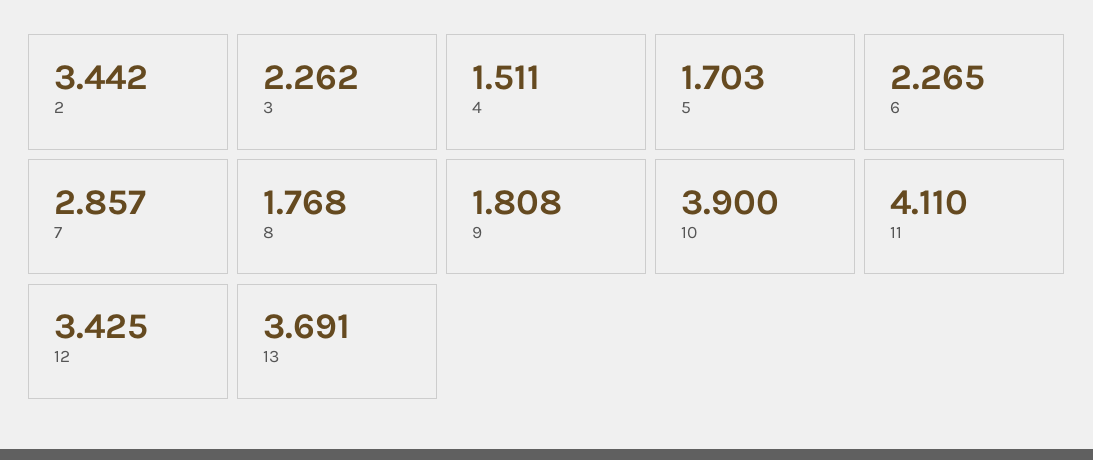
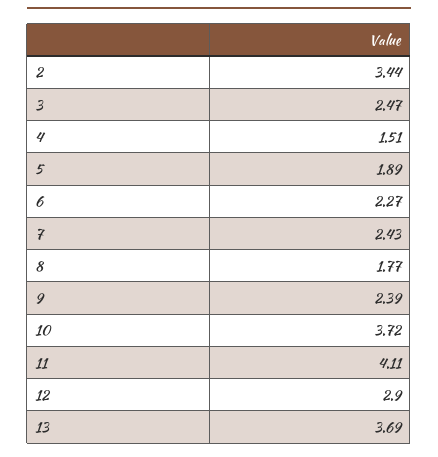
3: 2.262 -> 2.47
5: 1.703 -> 1.89
7: 2.857 -> 2.43
9: 1.808 -> 2.39
10: 3.9 -> 3.72
12: 3.425 -> 2.9

